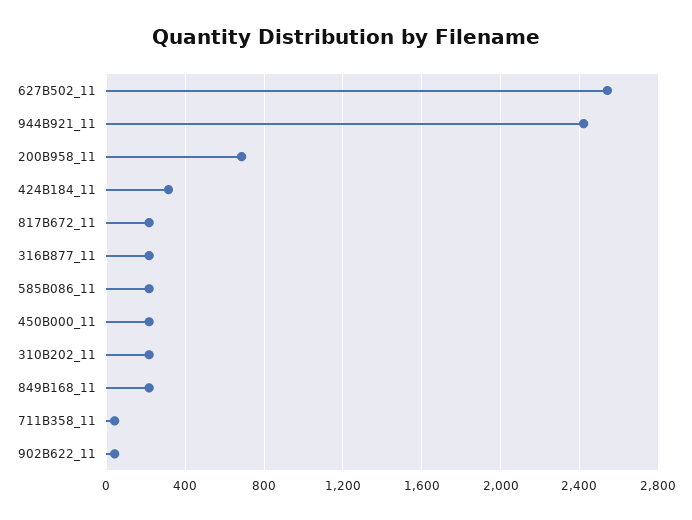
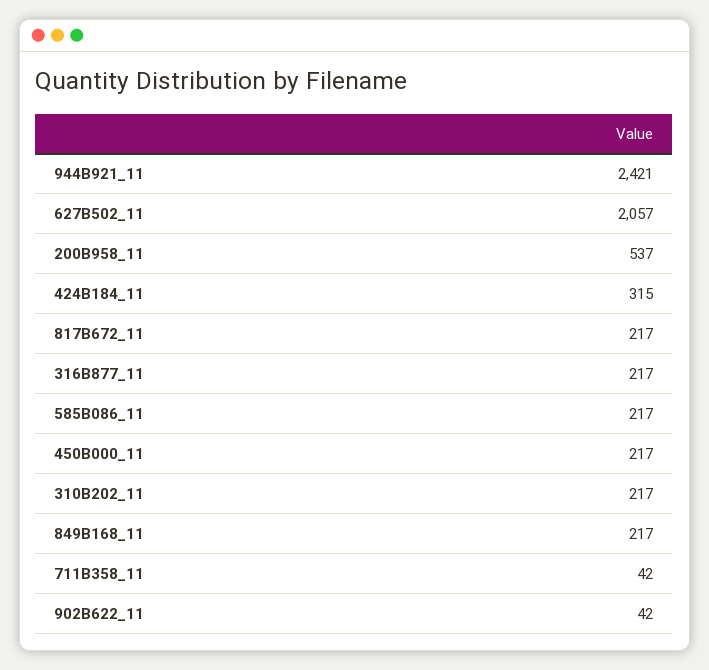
627B502_11: 2550 -> 2057
200B958_11: 700 -> 537

